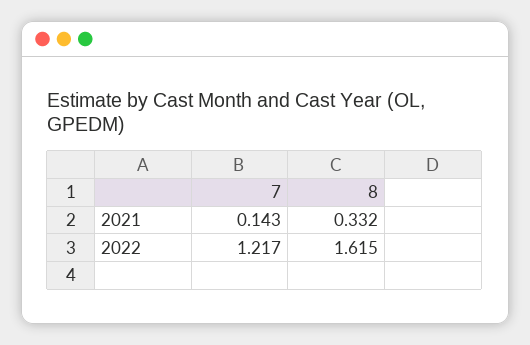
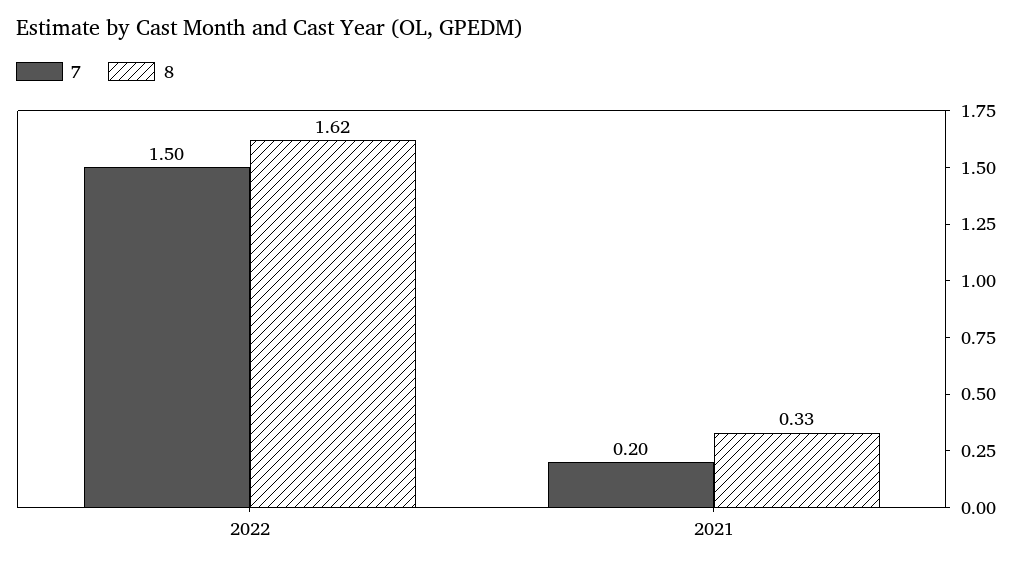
7, 2021: 0.143 -> 0.2
7, 2022: 1.217 -> 1.5

